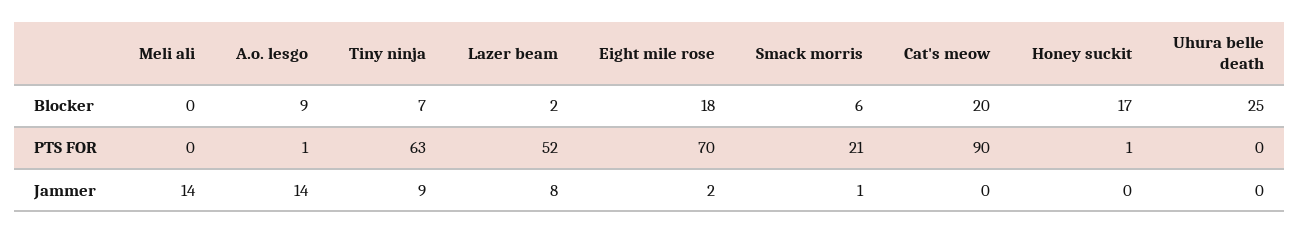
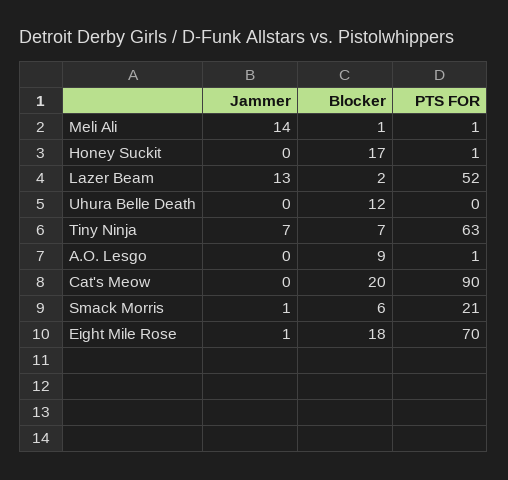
Meli ali, Blocker: 0 -> 1
Uhura belle death, Blocker: 25 -> 12
Meli ali, PTS FOR: 0 -> 1
A.o. lesgo, Jammer: 14 -> 0
Tiny ninja, Jammer: 9 -> 7
Lazer beam, Jammer: 8 -> 13
Eight mile rose, Jammer: 2 -> 1

